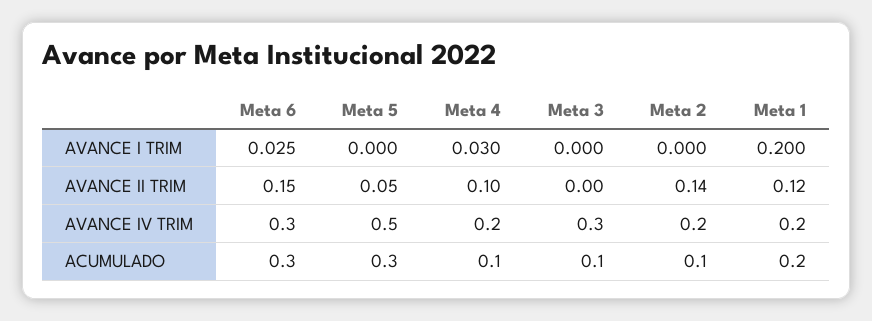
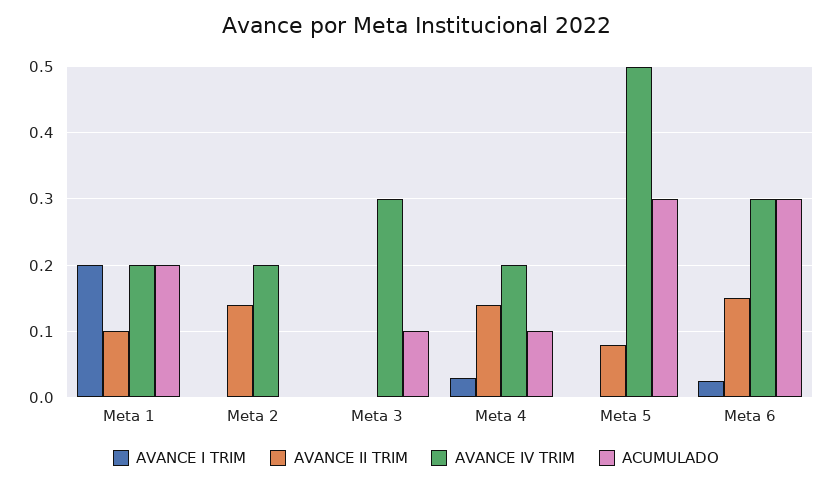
AVANCE II TRIM, Meta 5: 0.05 -> 0.08
AVANCE II TRIM, Meta 4: 0.1 -> 0.14
AVANCE II TRIM, Meta 1: 0.12 -> 0.1
ACUMULADO, Meta 2: 0.1 -> 0

